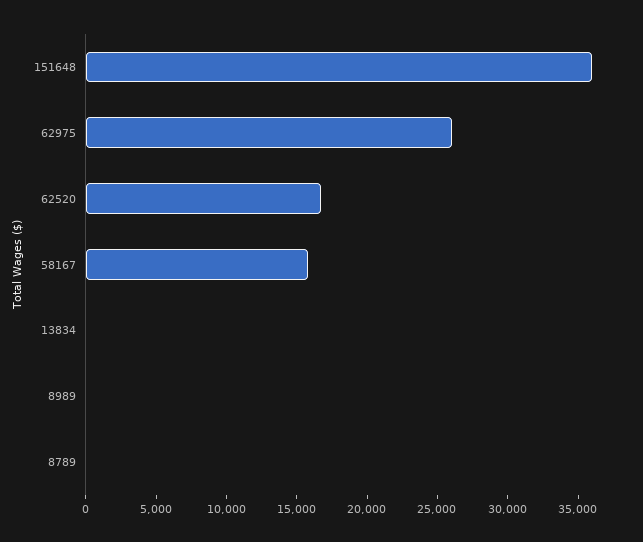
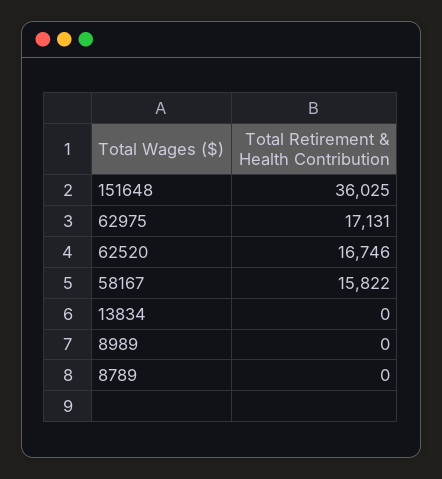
62975: 26000 -> 17131

